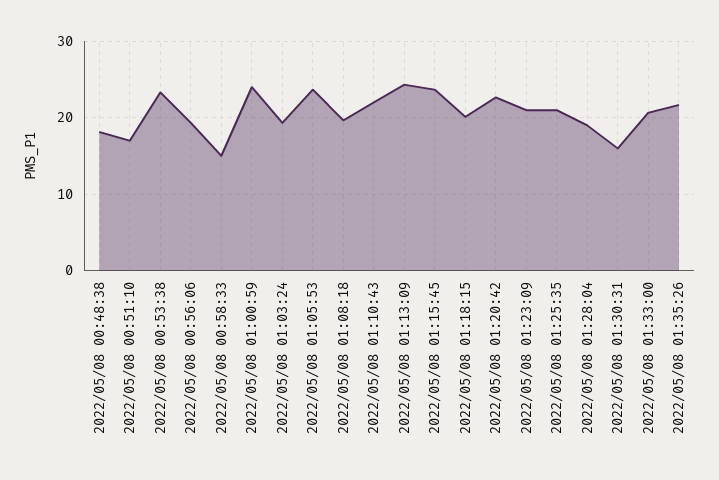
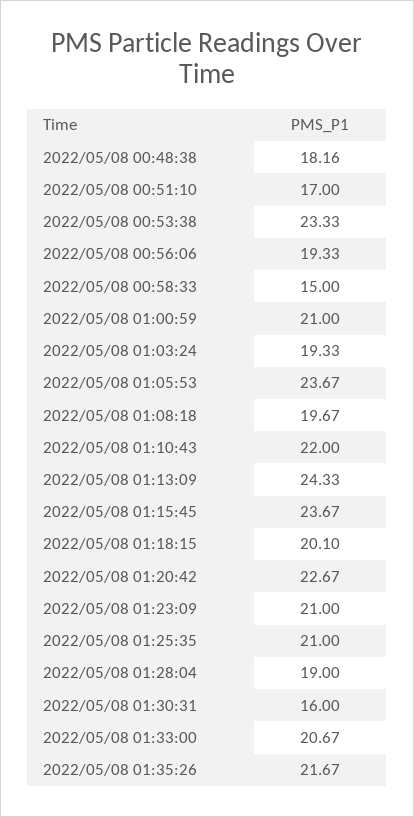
2022/05/08 01:00:59: 24 -> 21

